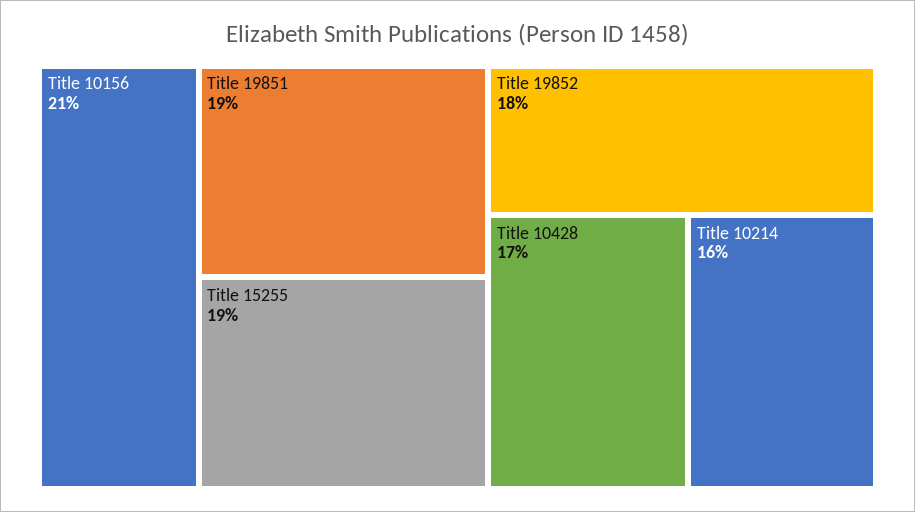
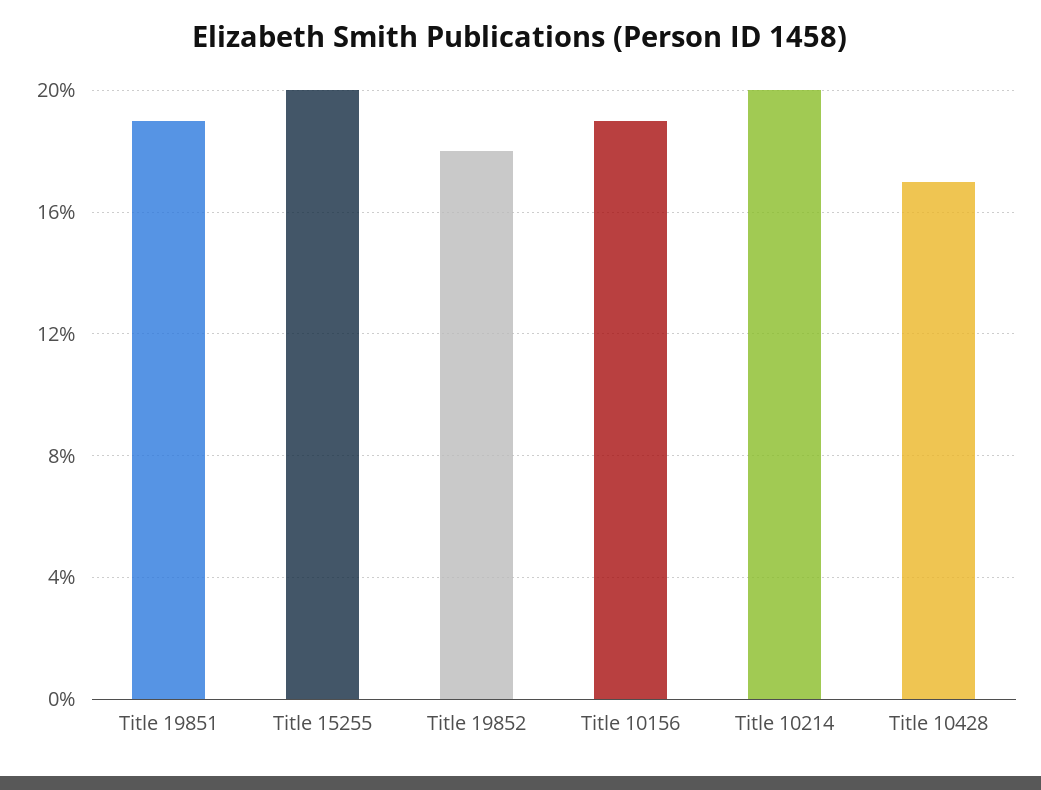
Title 10156: 21 -> 19
Title 15255: 19 -> 20
Title 10214: 16 -> 20

